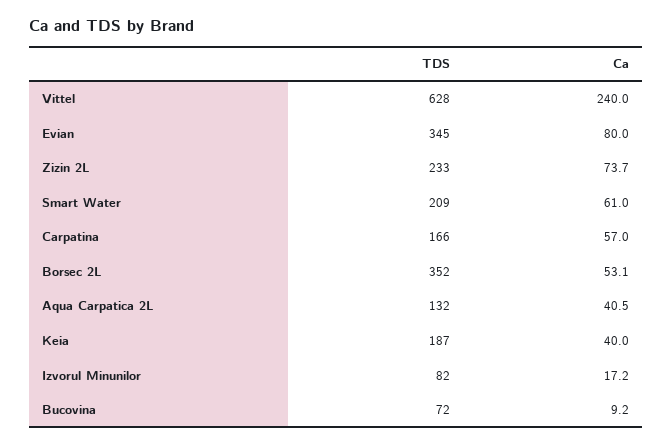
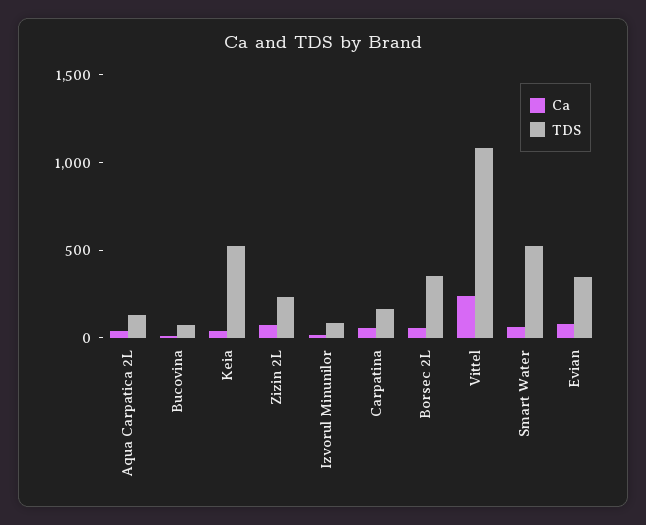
TDS, Vittel: 628 -> 1100
TDS, Smart Water: 209 -> 500
TDS, Keia: 187 -> 500

